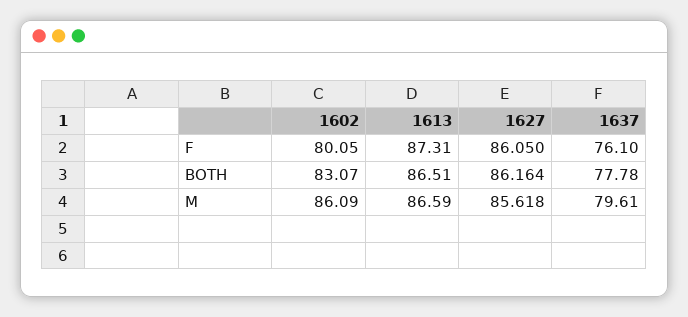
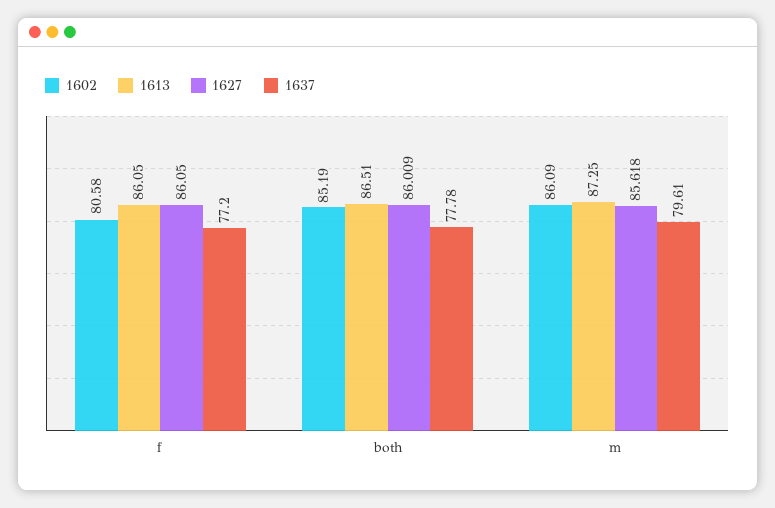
1602, F: 80.05 -> 80.58
1613, F: 87.31 -> 86.05
1637, F: 76.1 -> 77.2
1602, BOTH: 83.07 -> 85.19
1627, BOTH: 86.164 -> 86.009
1613, M: 86.59 -> 87.25

